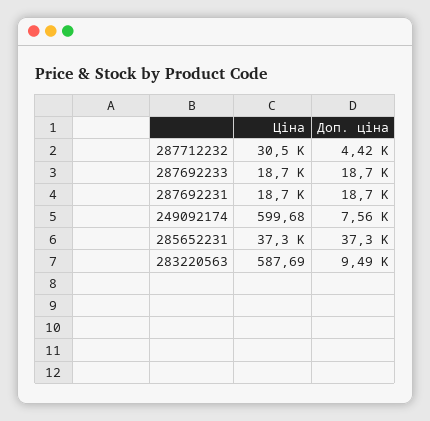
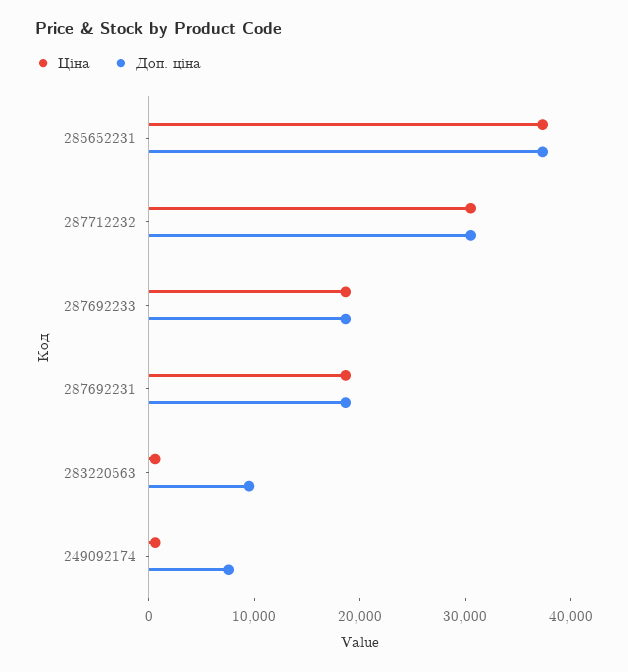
Доп. ціна, 287712232: 4420 -> 30000

